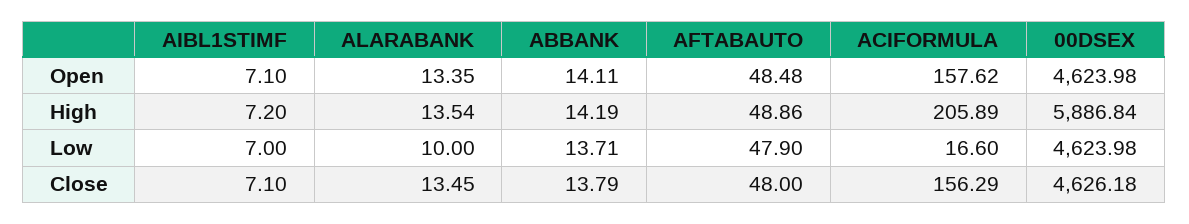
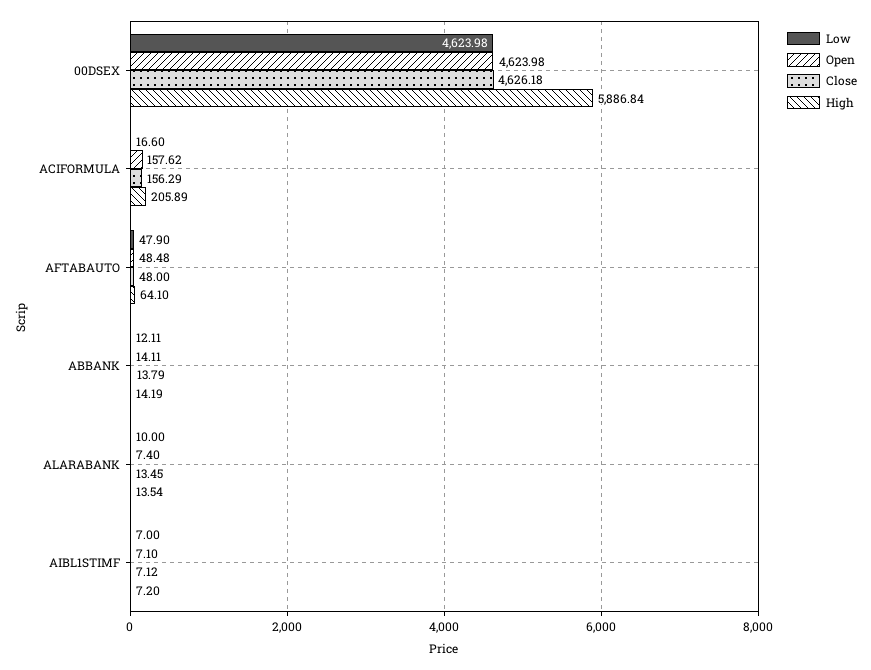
Open, ALARABANK: 13.35 -> 7.4
High, AFTABAUTO: 48.86 -> 64.1
Low, ABBANK: 13.71 -> 12.11
Close, AIBL1STIMF: 7.1 -> 7.12

